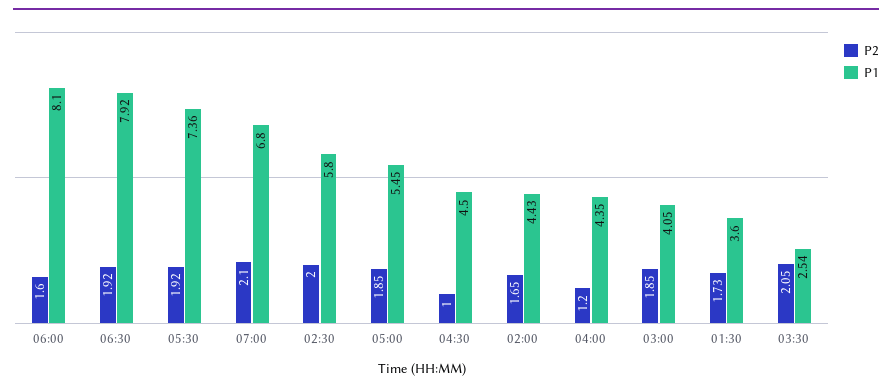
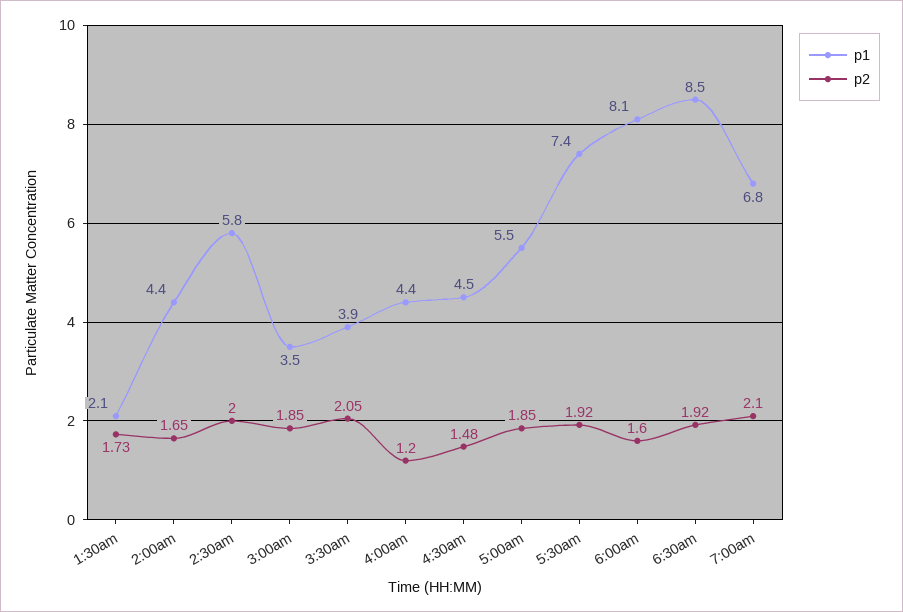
P1, 06:30: 7.92 -> 8.5
P2, 04:30: 1 -> 1.48
P1, 03:00: 4.05 -> 3.5
P1, 01:30: 3.6 -> 2.1
P1, 03:30: 2.54 -> 3.9

